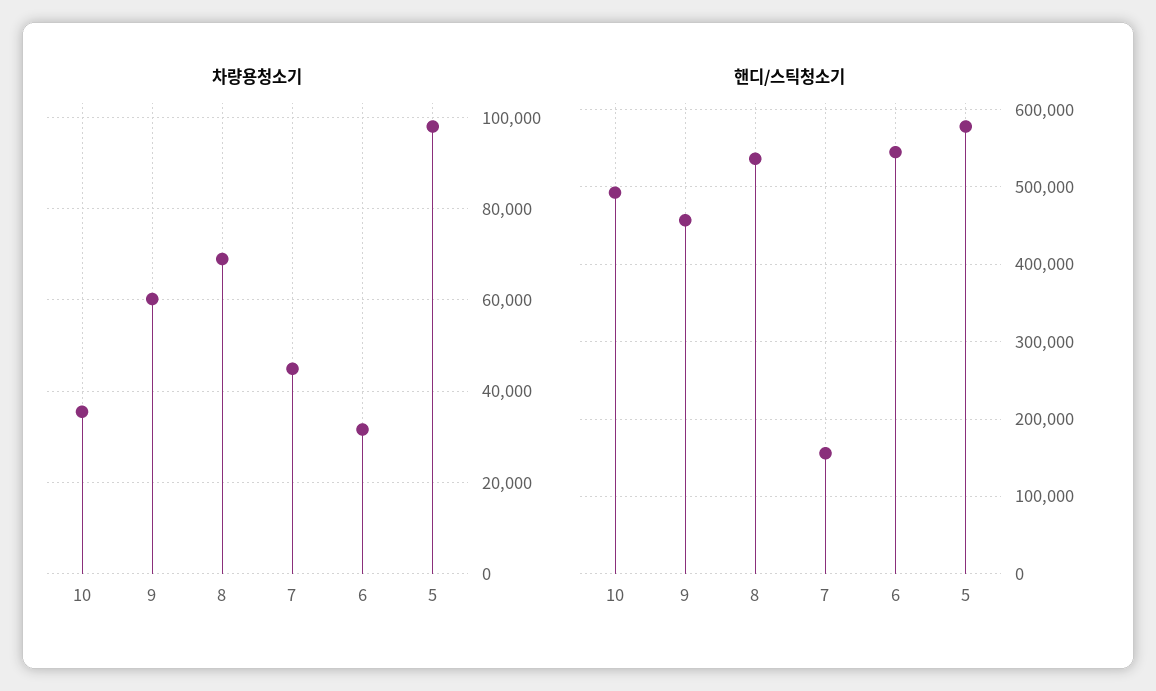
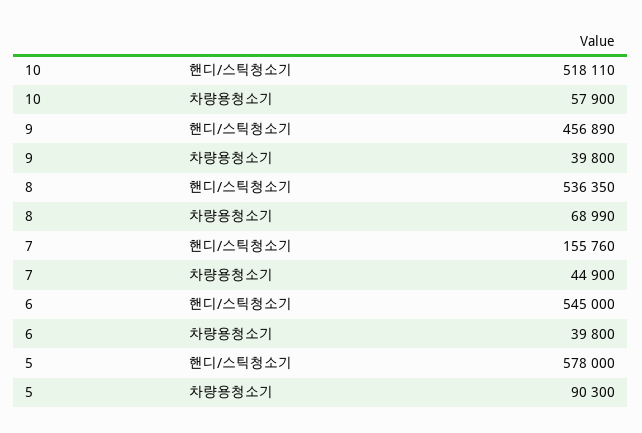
차량용청소기, 10: 36000 -> 57900
차량용청소기, 9: 60000 -> 39800
차량용청소기, 6: 32000 -> 39800
차량용청소기, 5: 98000 -> 90300
핸디/스틱청소기, 10: 490000 -> 518110

